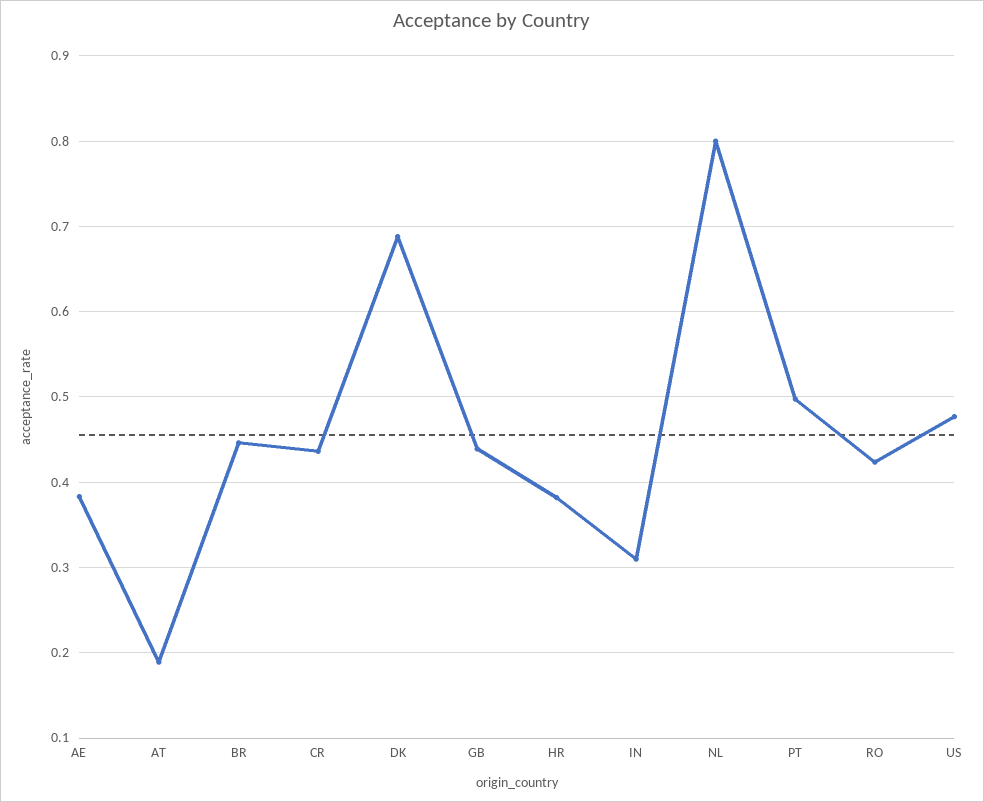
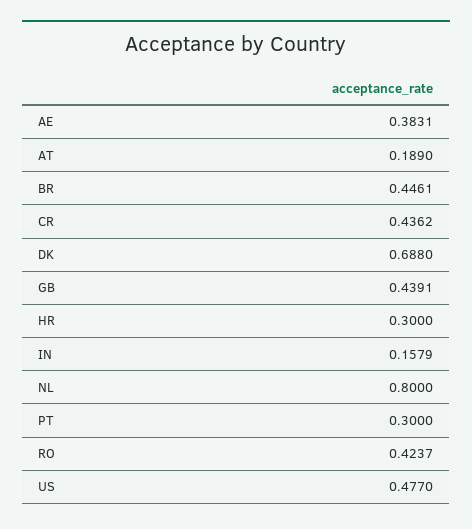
HR: 0.38 -> 0.3
IN: 0.31 -> 0.1579
PT: 0.5 -> 0.3

